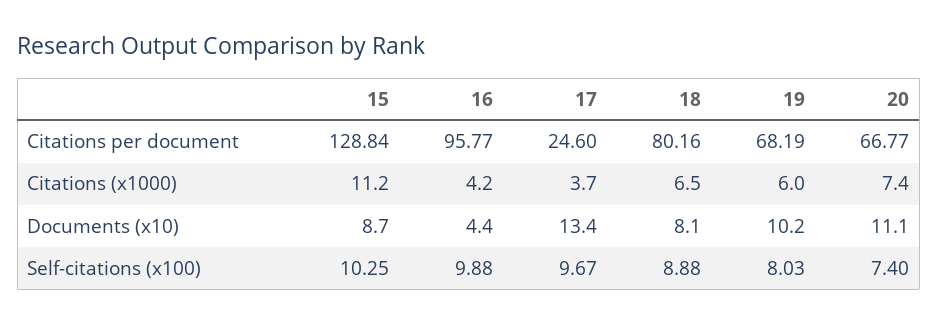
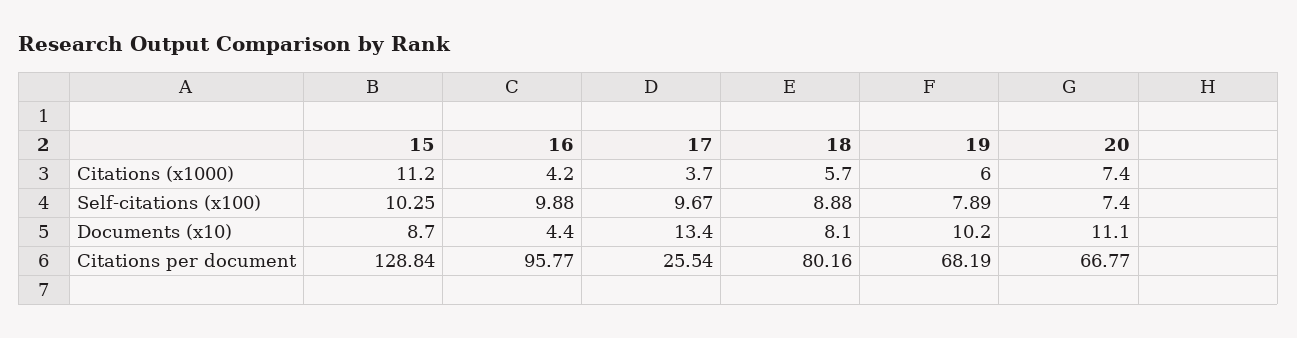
17, Citations per document: 24.6 -> 25.54
18, Citations (x1000): 6.5 -> 5.7
19, Self-citations (x100): 8.03 -> 7.89

